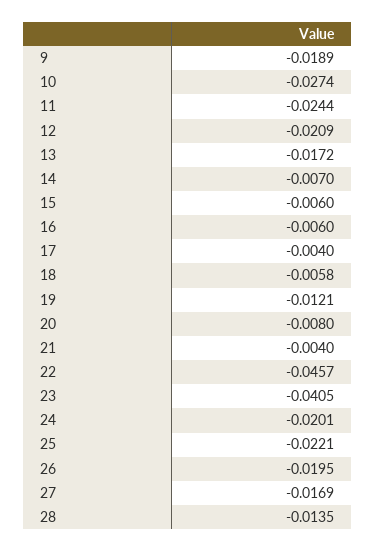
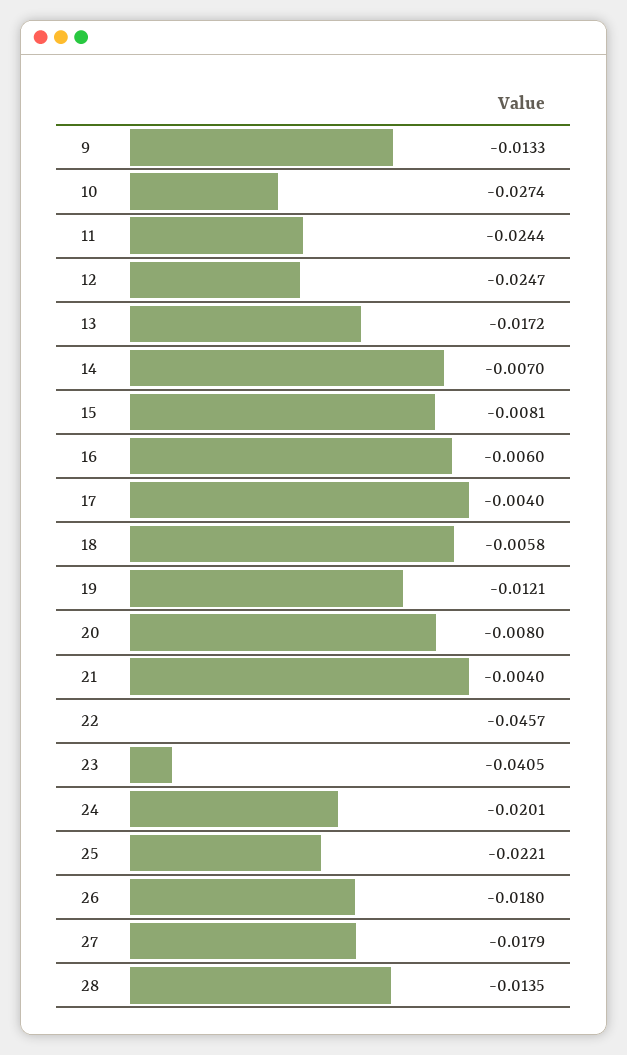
9: -0.0189 -> -0.0133
12: -0.0209 -> -0.0247
15: -0.006 -> -0.0081
26: -0.0195 -> -0.018
27: -0.0169 -> -0.0179

